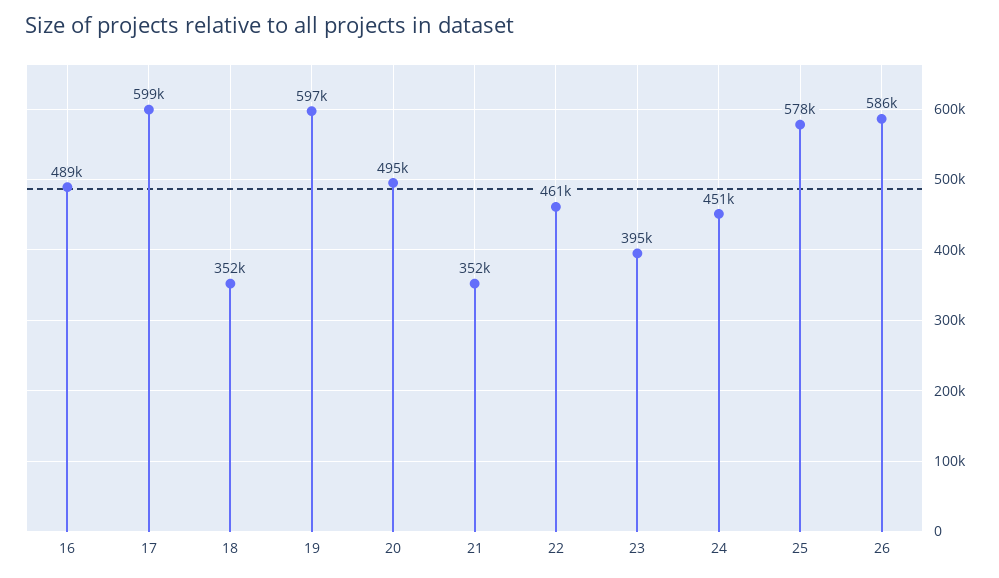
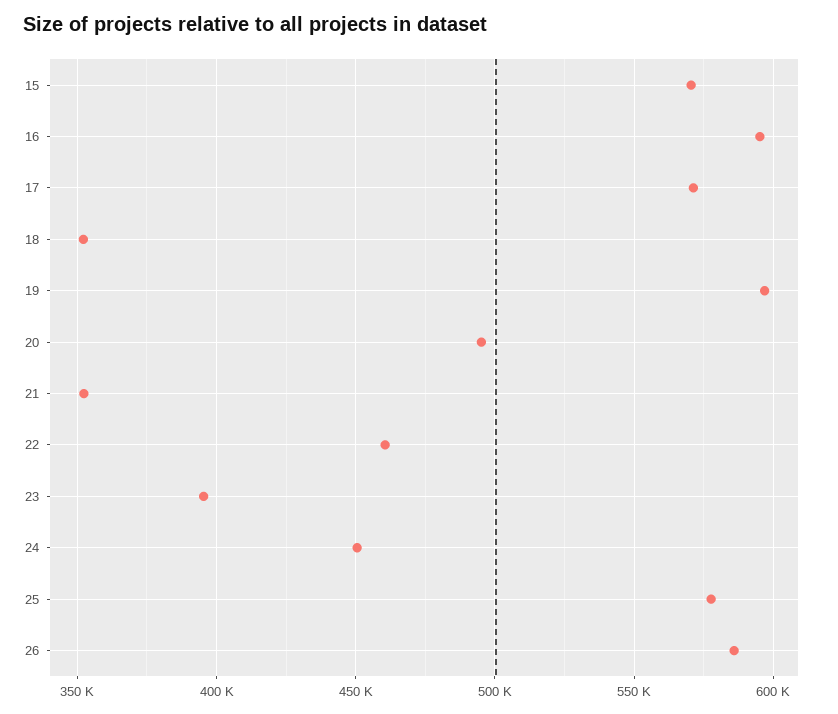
16: 489000 -> 595000
17: 599000 -> 570000
15: none -> 570000

